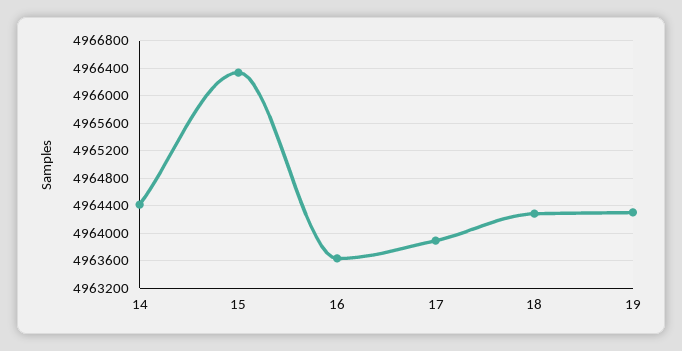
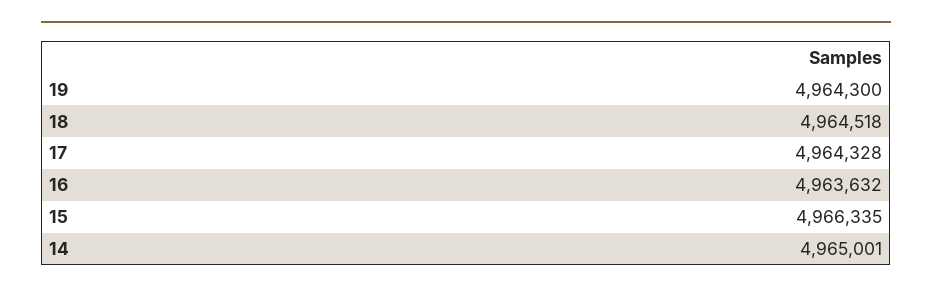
14: 4964400 -> 4965001
17: 4963900 -> 4964328
18: 4964300 -> 4964518

